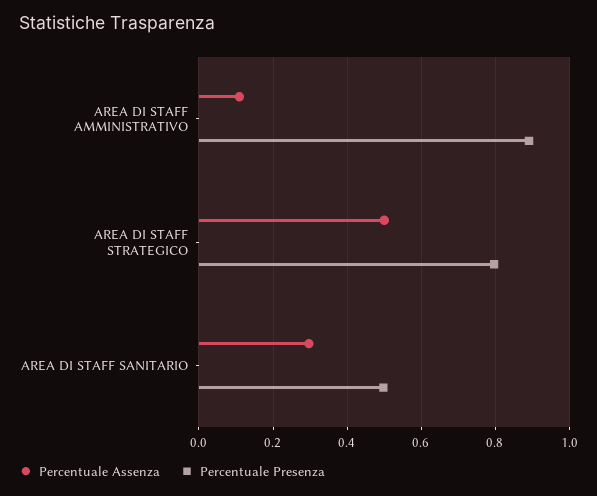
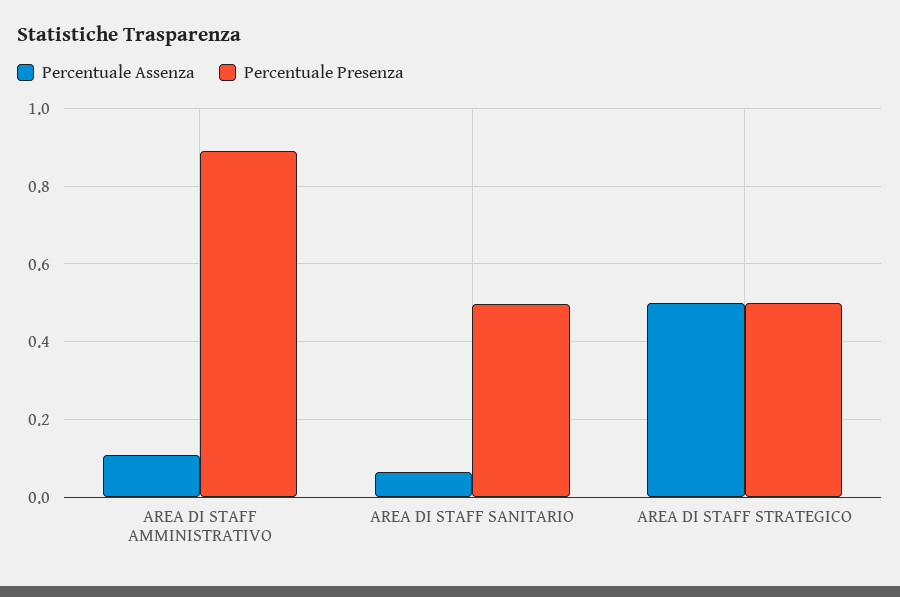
Percentuale Presenza, AREA DI STAFF STRATEGICO: 0.8 -> 0.5
Percentuale Assenza, AREA DI STAFF SANITARIO: 0.3 -> 0.06

